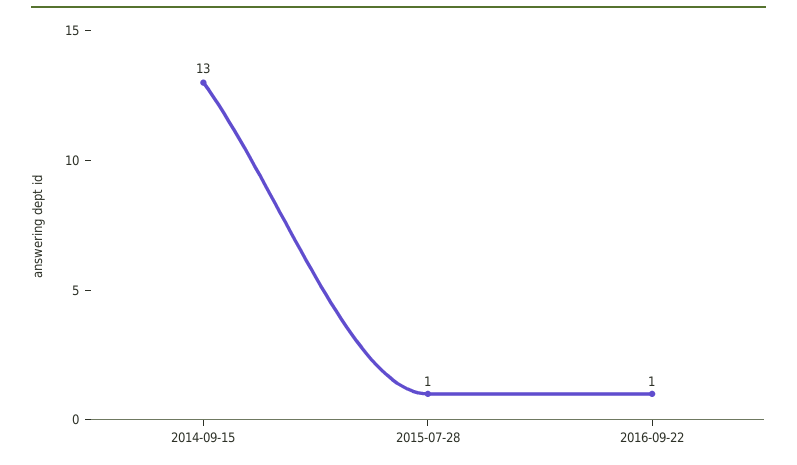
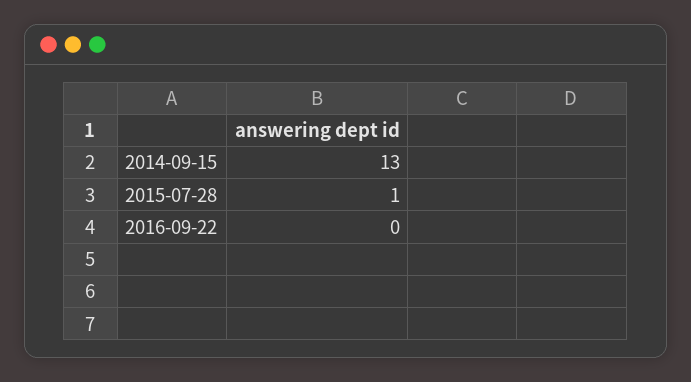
2016-09-22: 1 -> 0

